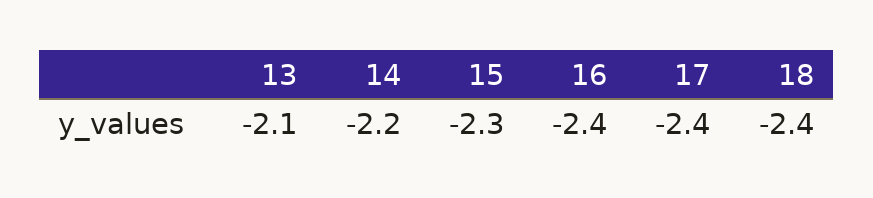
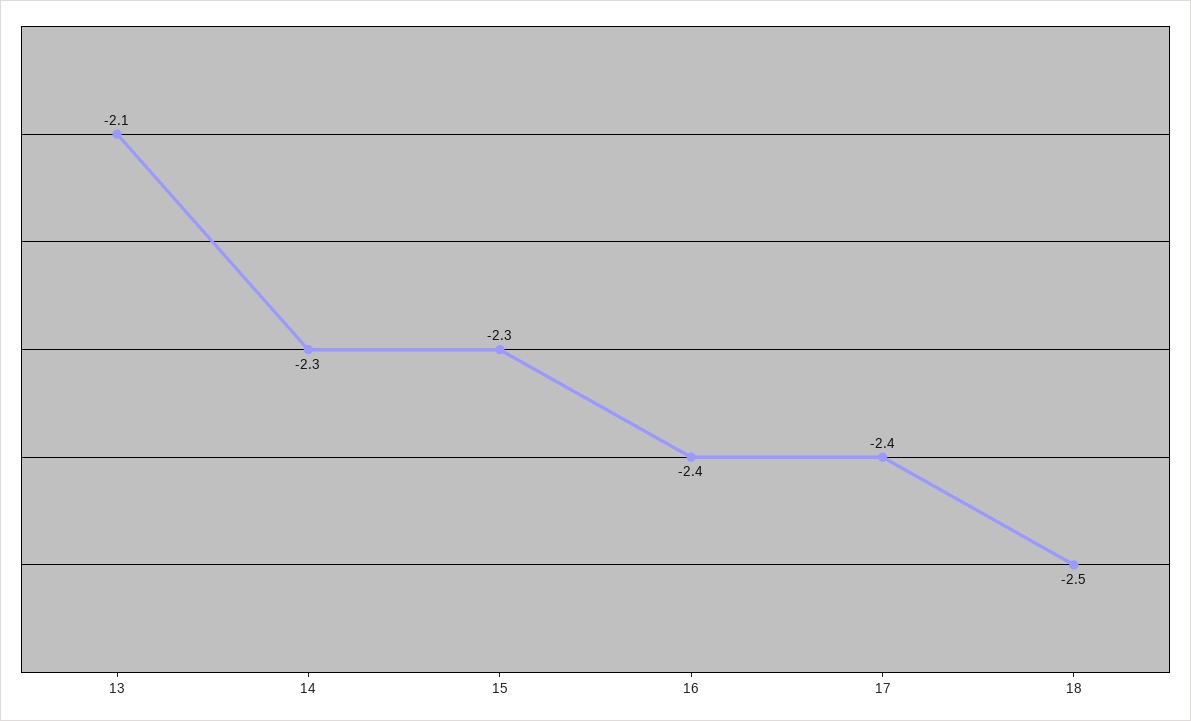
14: -2.2 -> -2.3
18: -2.4 -> -2.5

